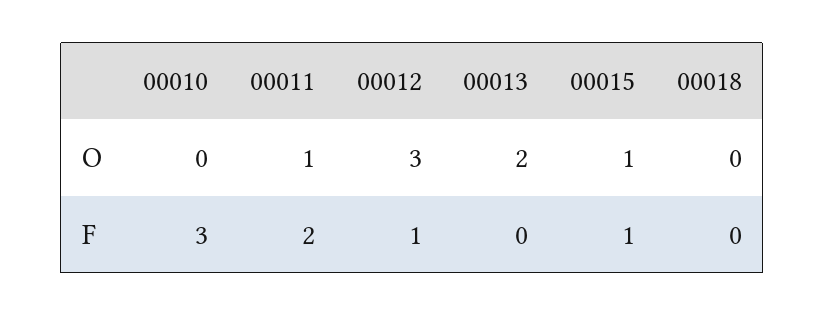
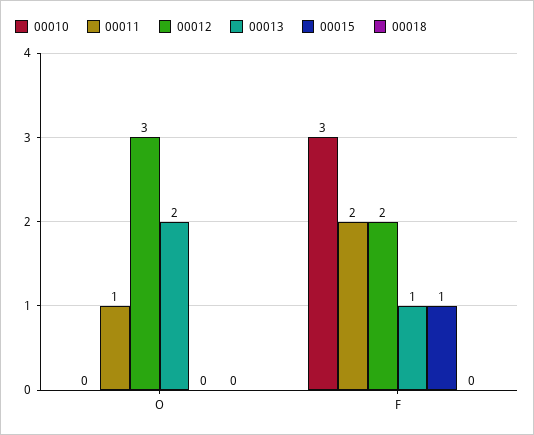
00015, O: 1 -> 0
00012, F: 1 -> 2
00013, F: 0 -> 1

